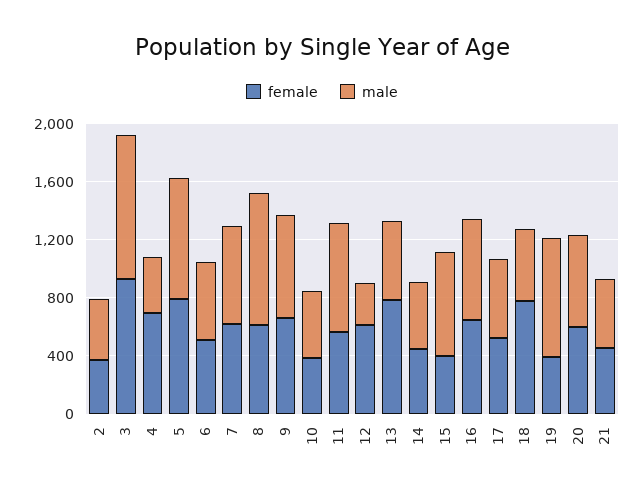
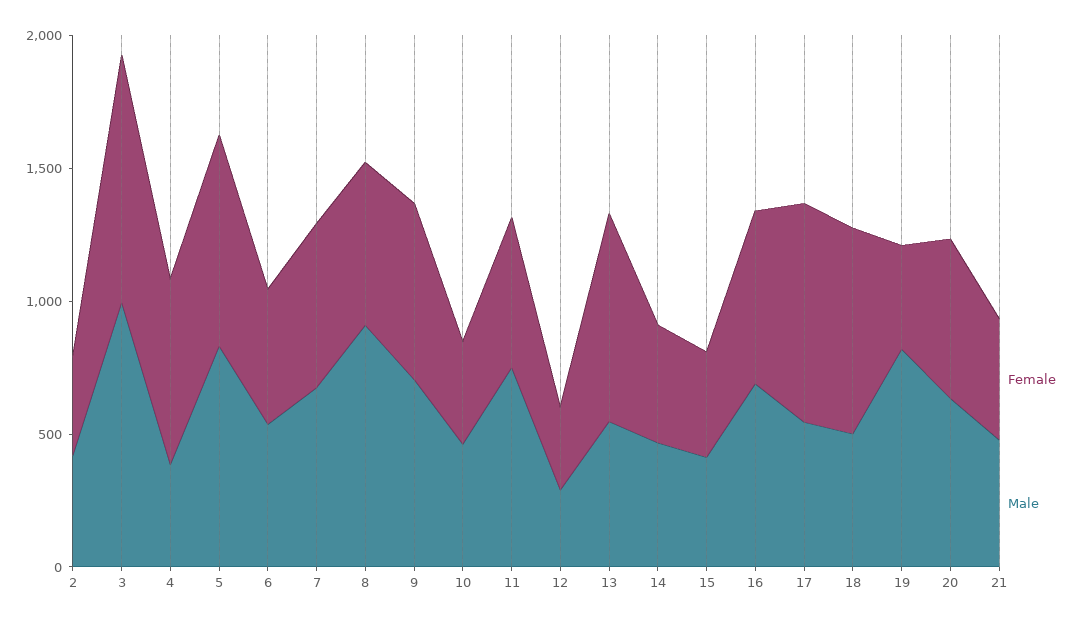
female, 12: 600 -> 300
male, 15: 700 -> 400
female, 17: 500 -> 800

